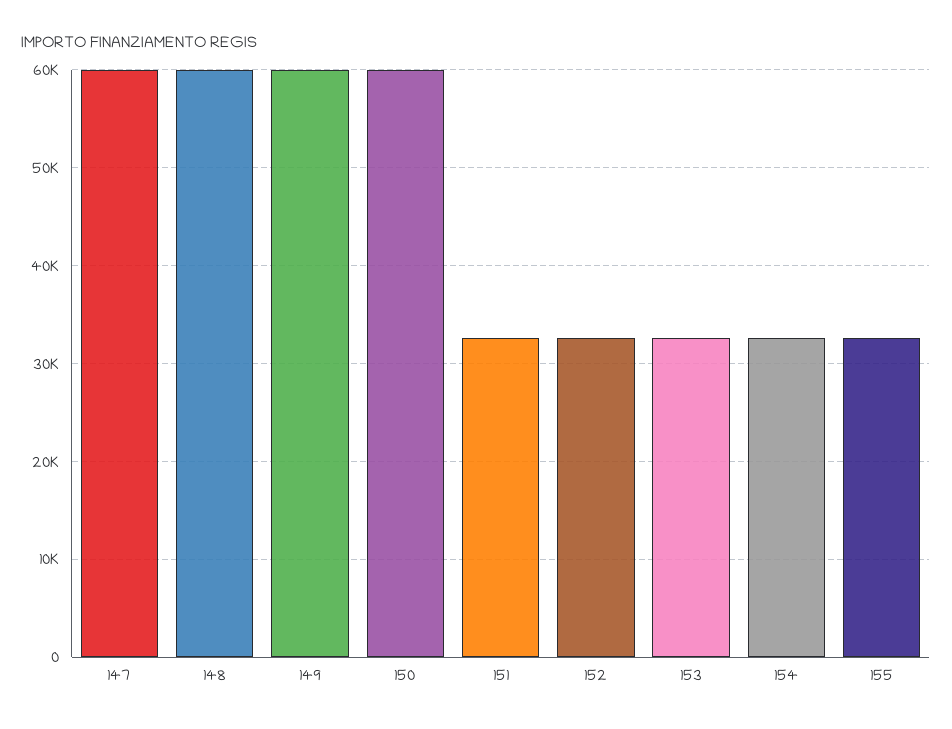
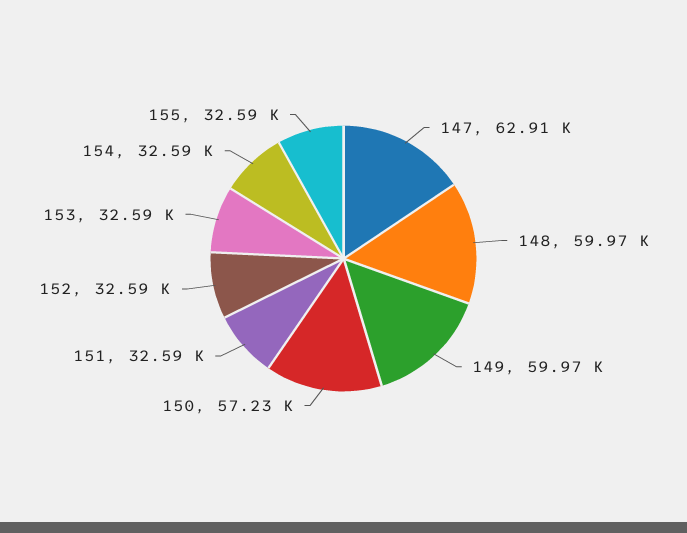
147: 60000 -> 62910
150: 60000 -> 57230

